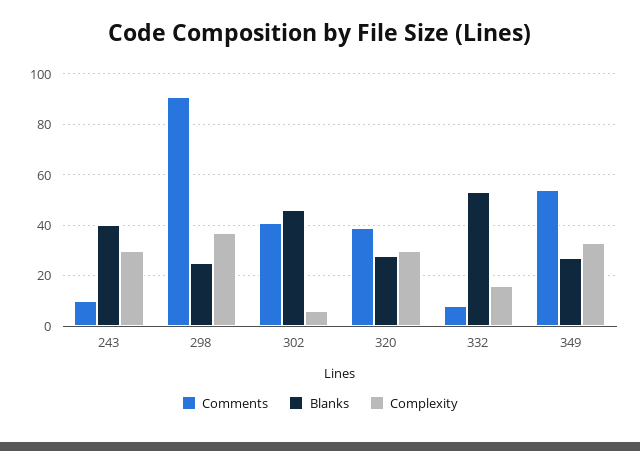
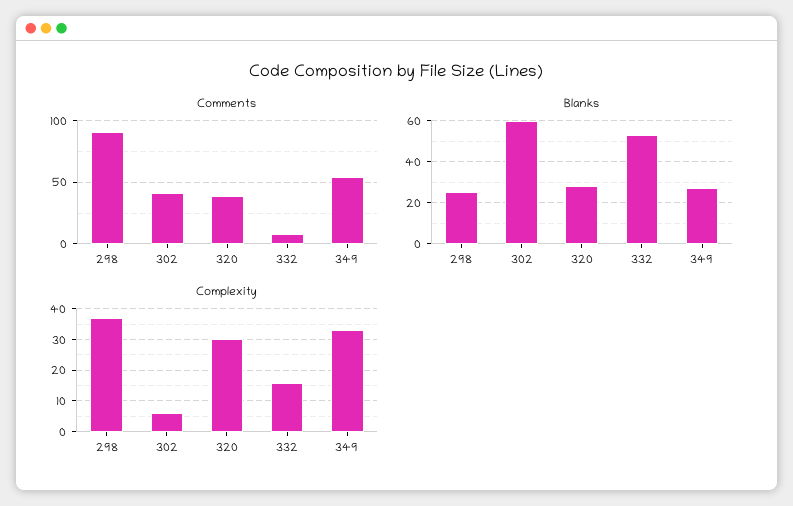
Comments, 243: 10 -> none
Blanks, 243: 40 -> none
Complexity, 243: 30 -> none
Blanks, 302: 45 -> 60

